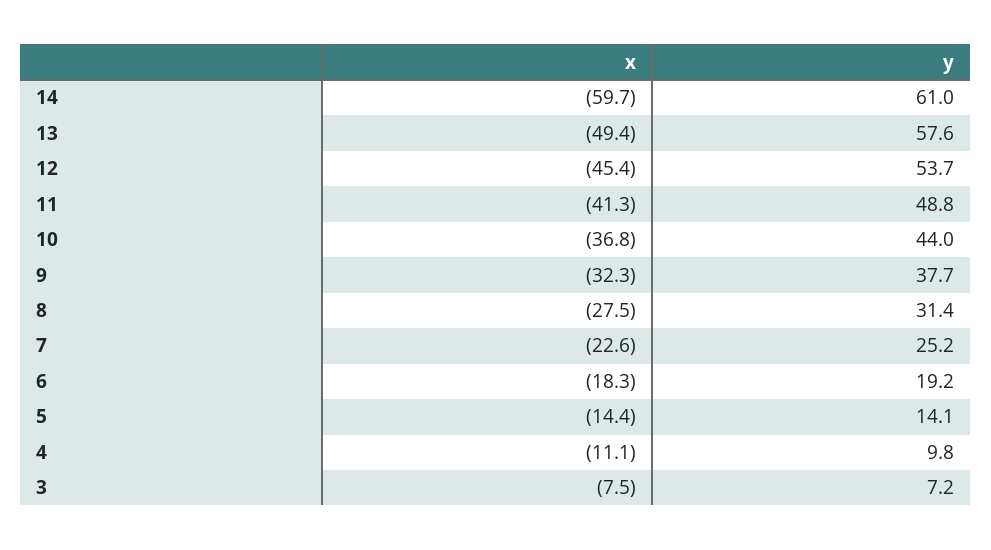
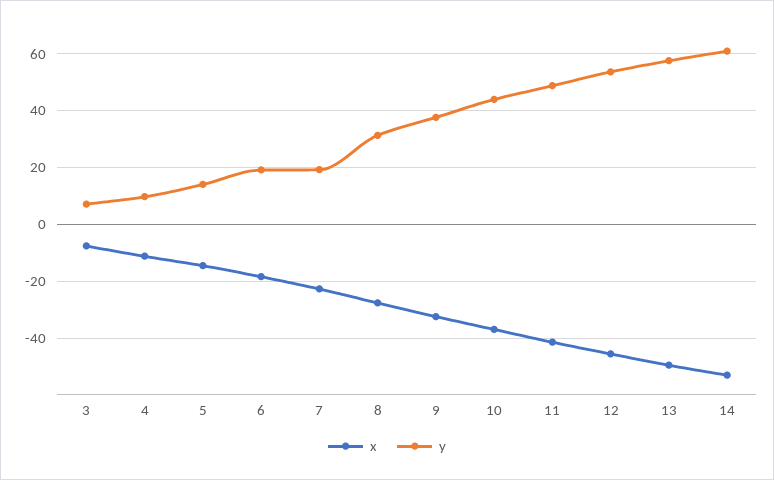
x, 14: -59.7 -> -52.5
y, 7: 25.2 -> 20

